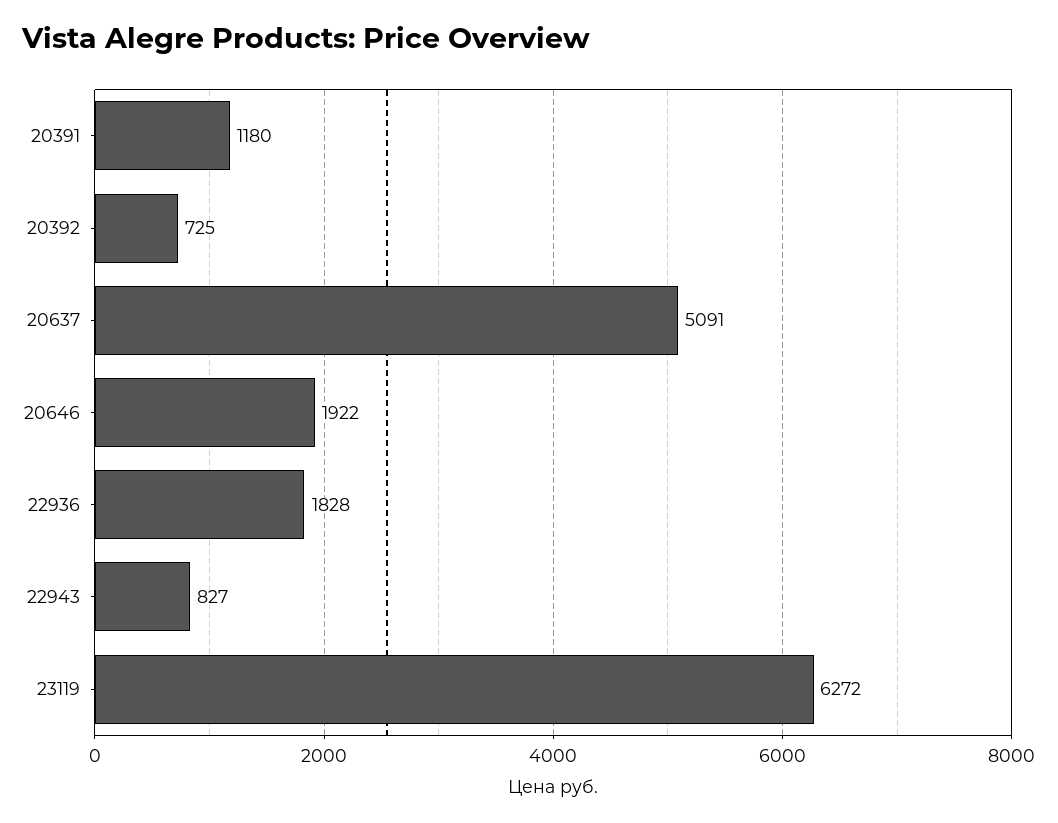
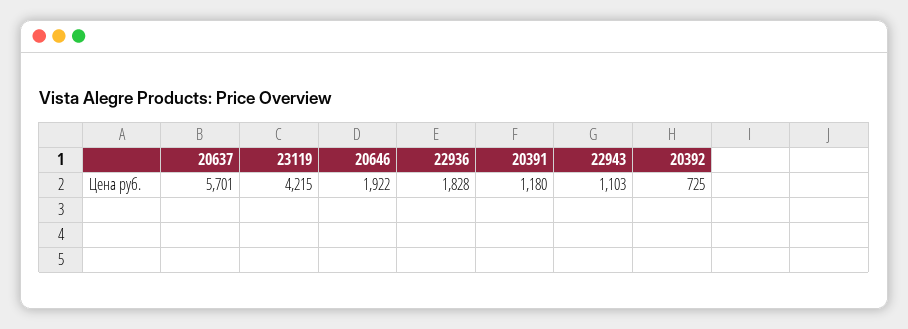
20637: 5091 -> 5701
22943: 827 -> 1103
23119: 6272 -> 4215

